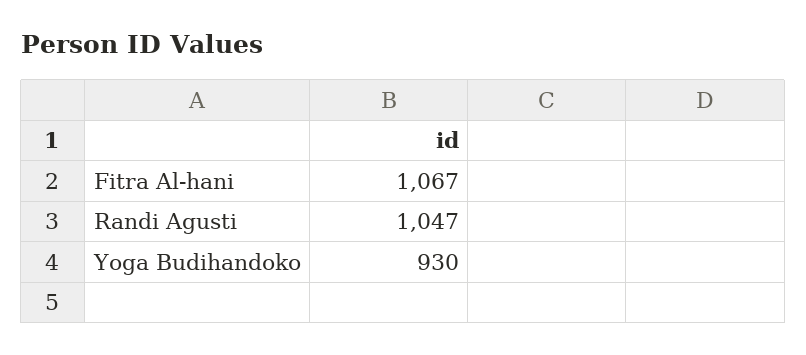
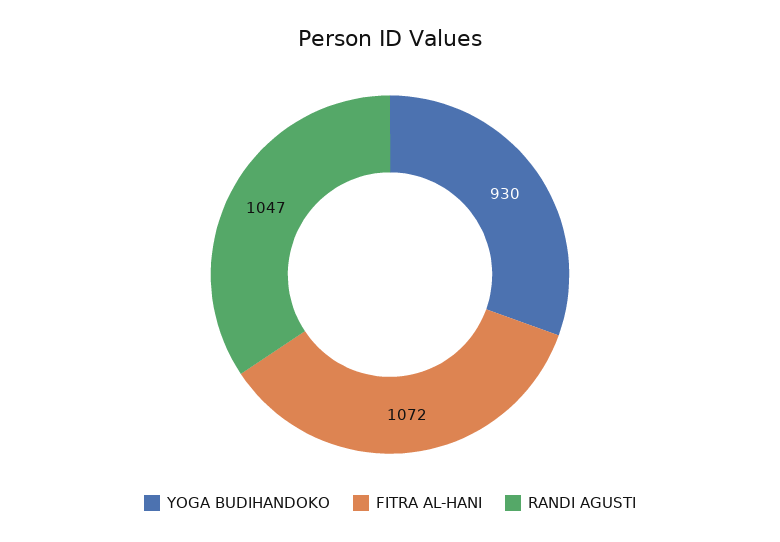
Fitra Al-hani: 1067 -> 1072

